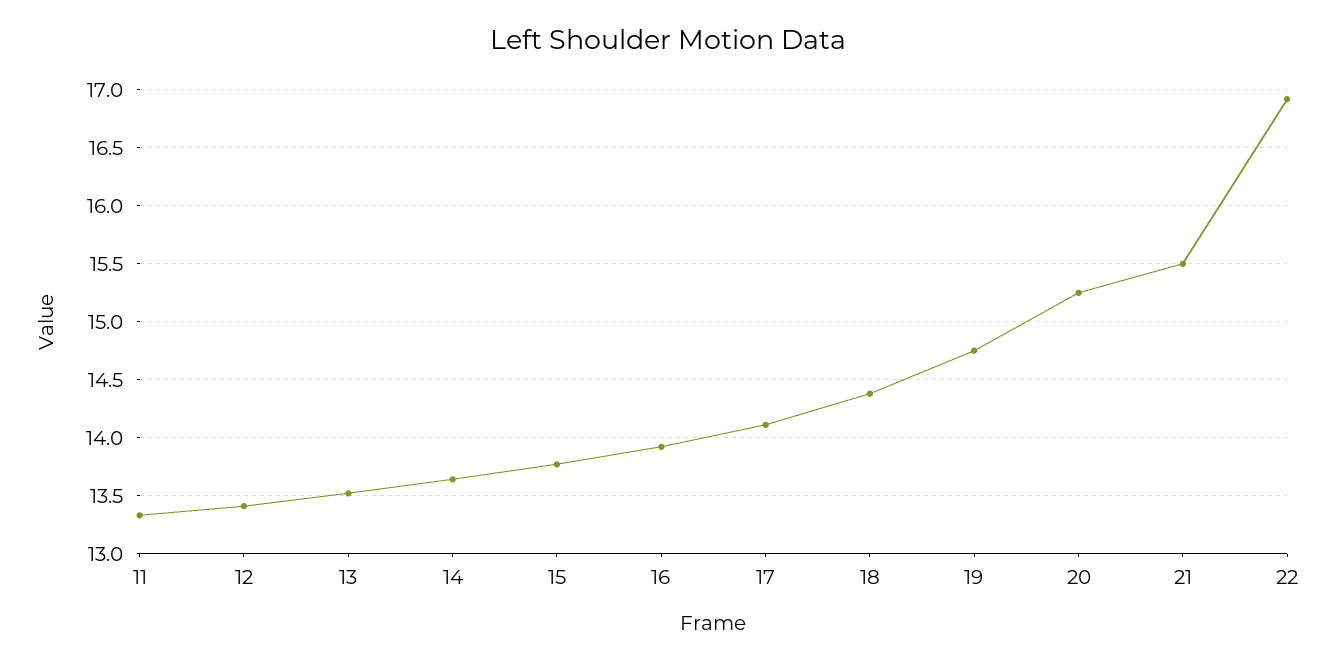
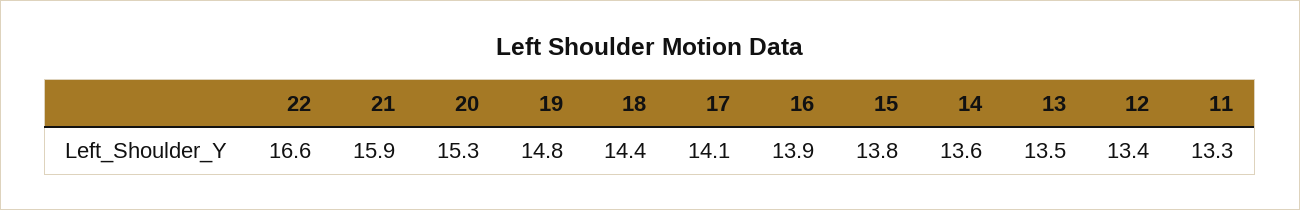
21: 15.5 -> 15.9
22: 16.9 -> 16.6

